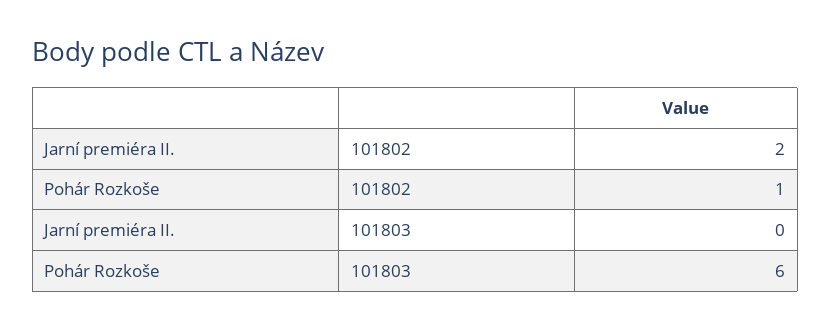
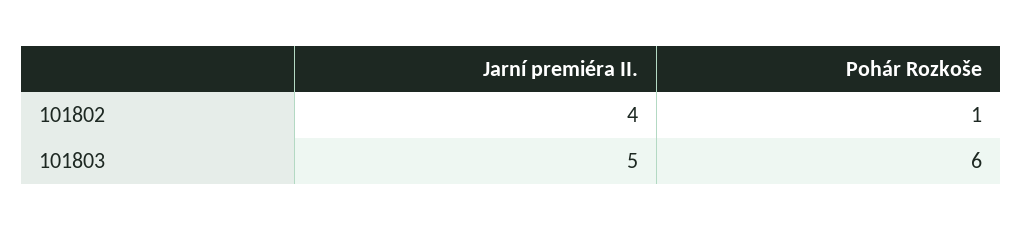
Jarní premiéra II., 101802: 2 -> 4
Jarní premiéra II., 101803: 0 -> 5

